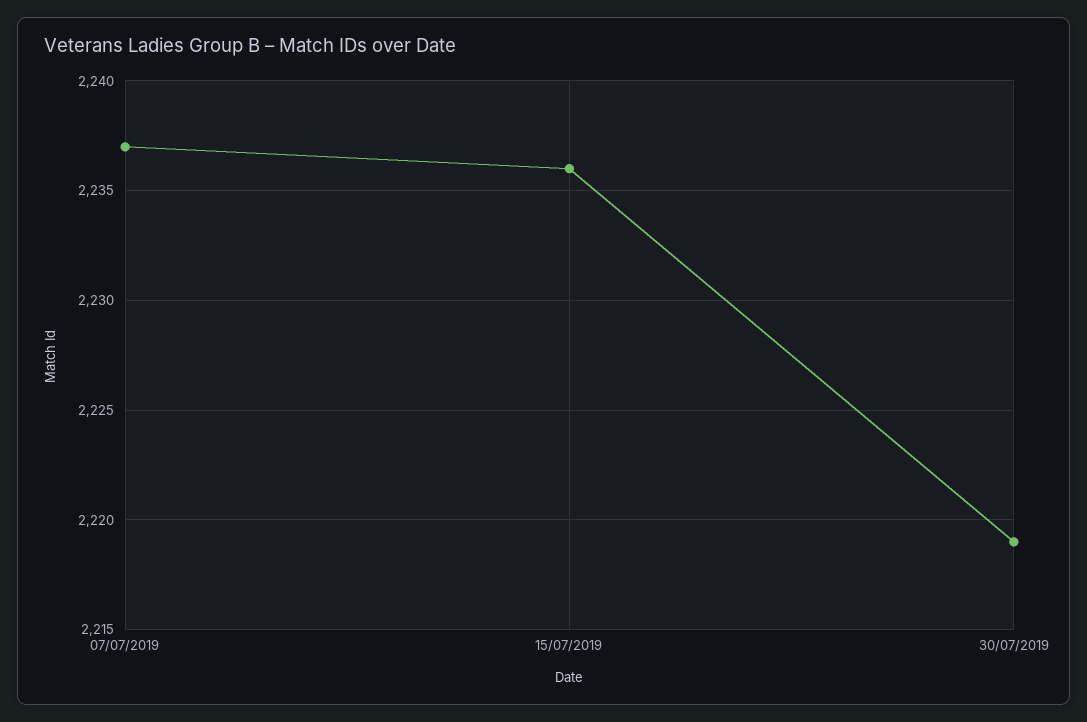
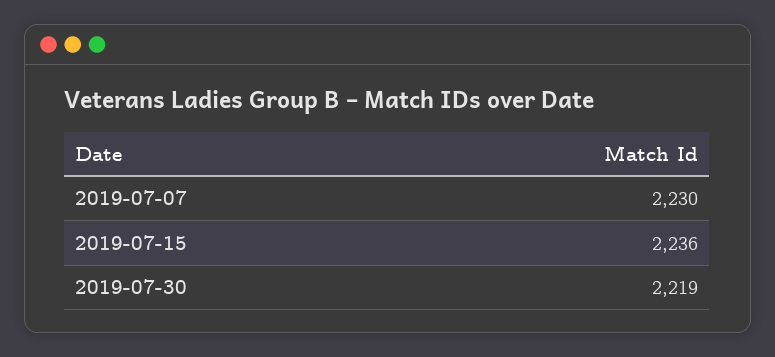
07/07/2019: 2237 -> 2230

